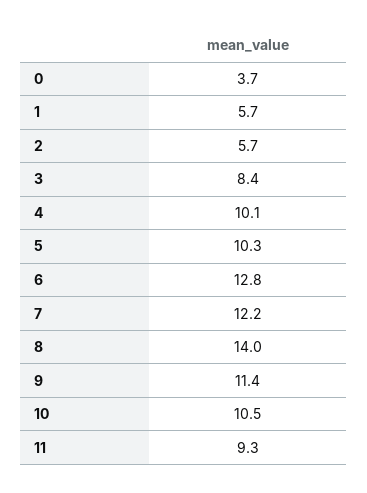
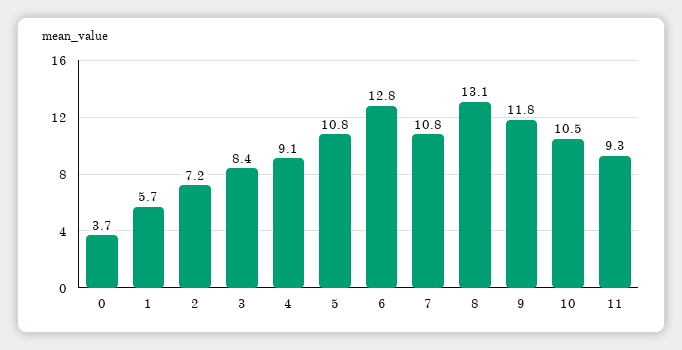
2: 5.7 -> 7.2
4: 10.1 -> 9.1
5: 10.3 -> 10.8
7: 12.2 -> 10.8
8: 14 -> 13.1
9: 11.4 -> 11.8

